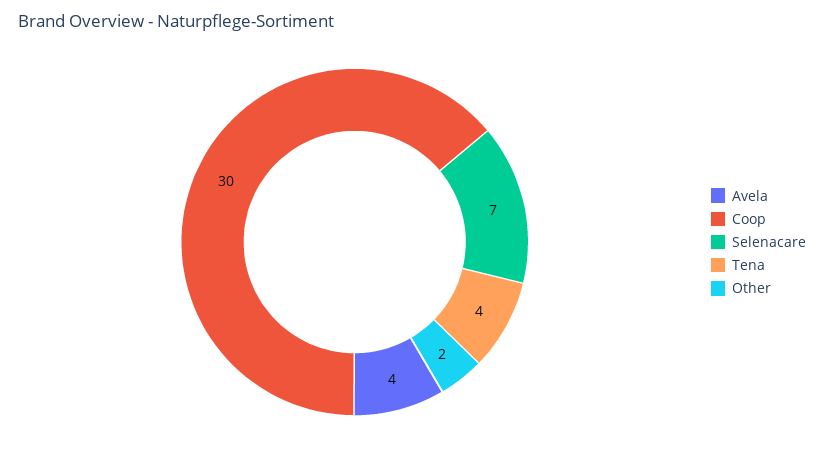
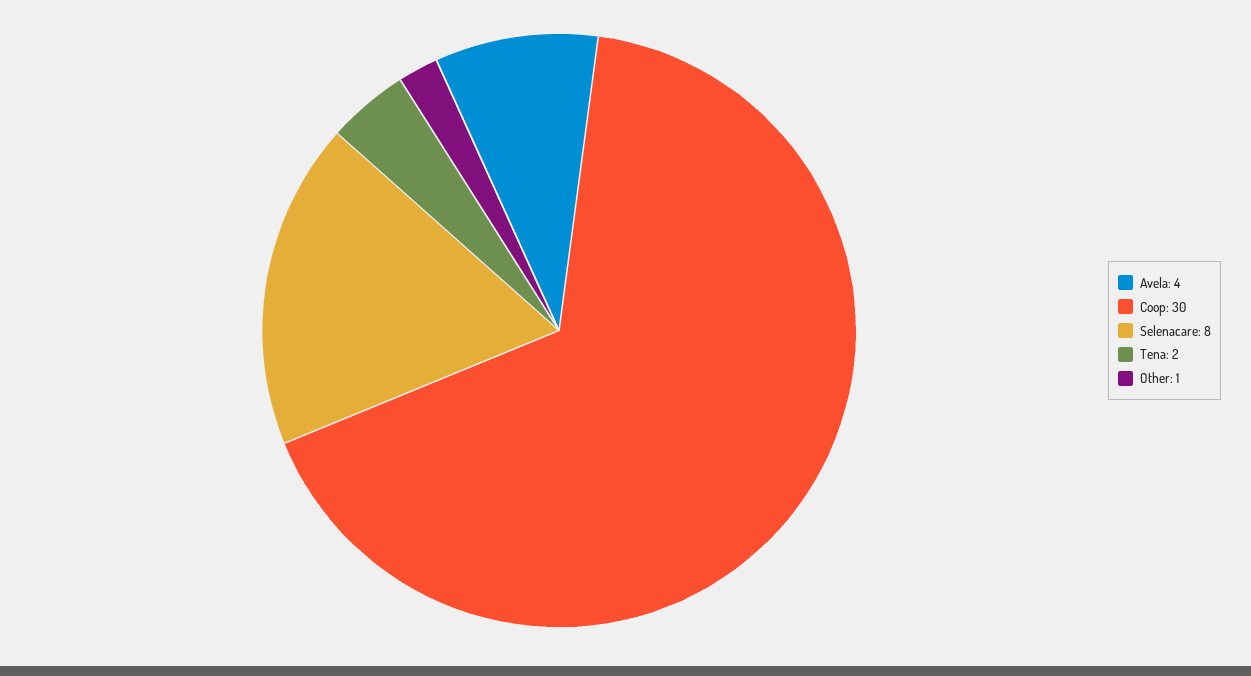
Selenacare: 7 -> 8
Tena: 4 -> 2
Other: 2 -> 1

